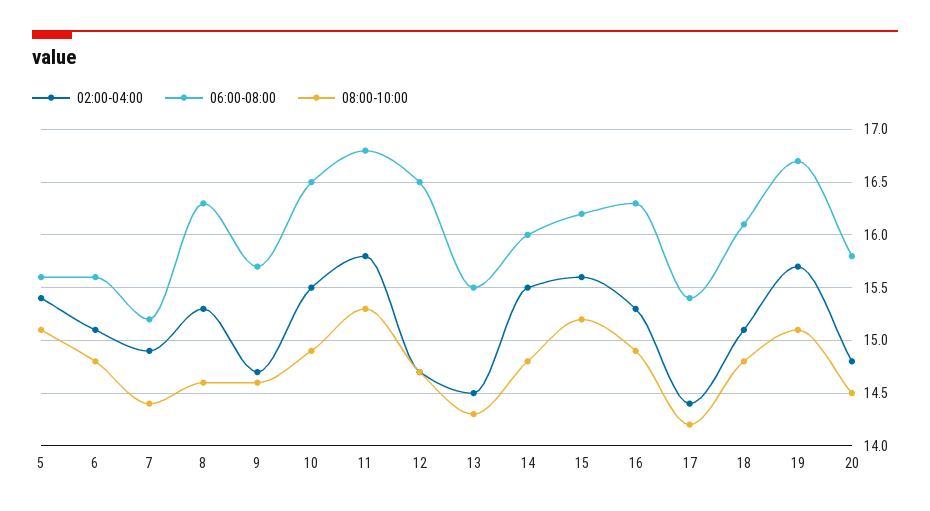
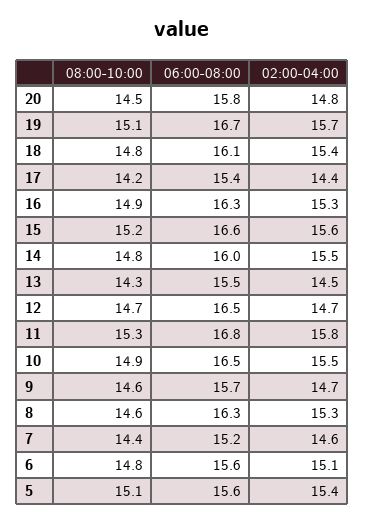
02:00-04:00, 7: 14.9 -> 14.6
06:00-08:00, 15: 16.2 -> 16.6
02:00-04:00, 18: 15.1 -> 15.4

